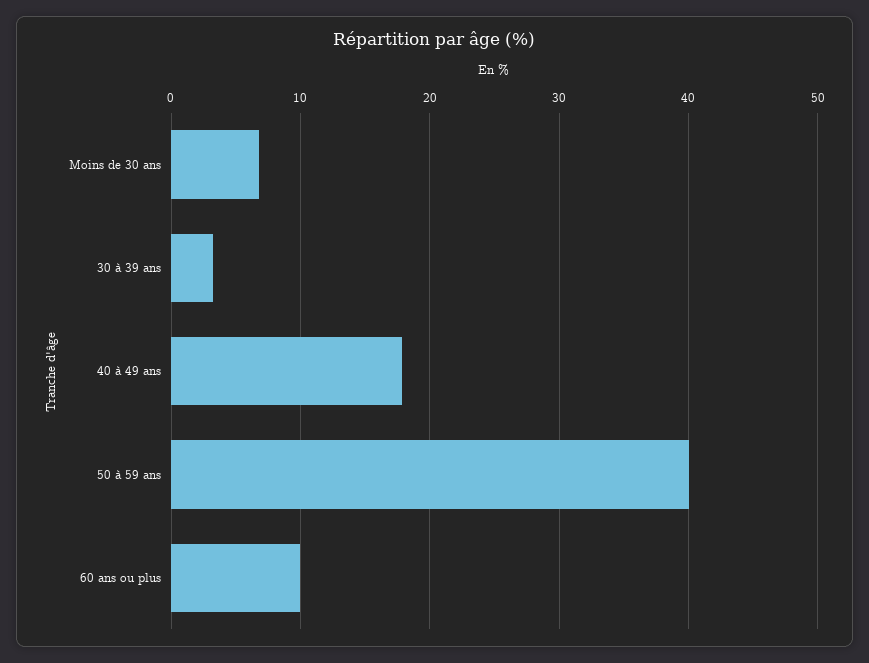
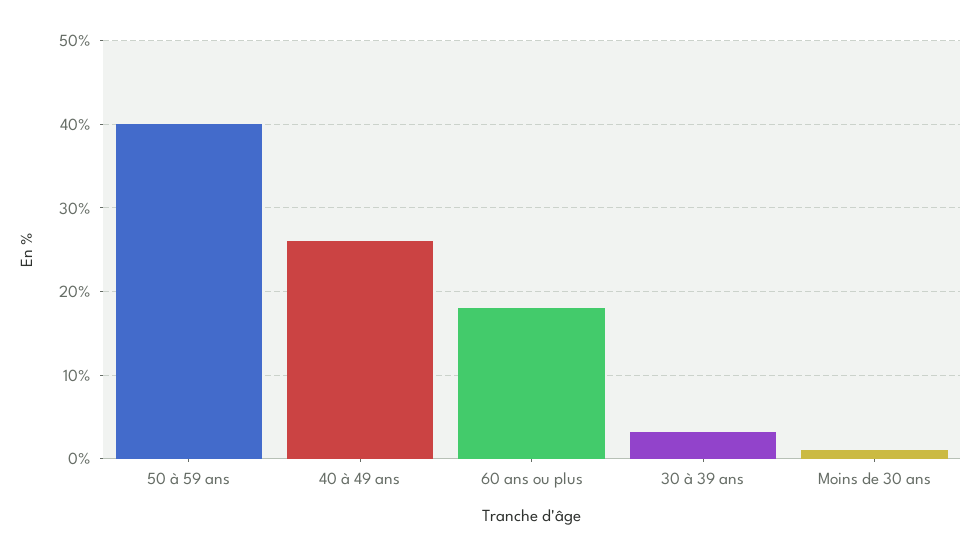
Moins de 30 ans: 7 -> 1
40 à 49 ans: 18 -> 26
60 ans ou plus: 10 -> 18

